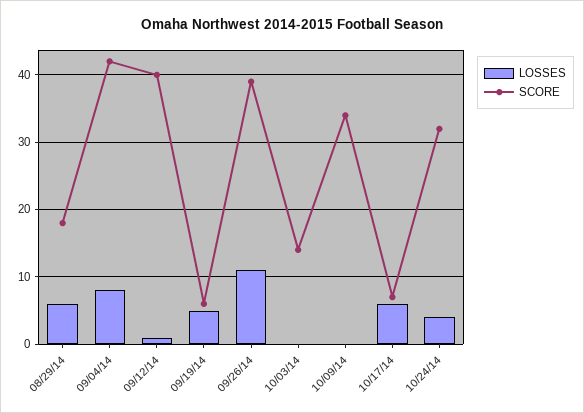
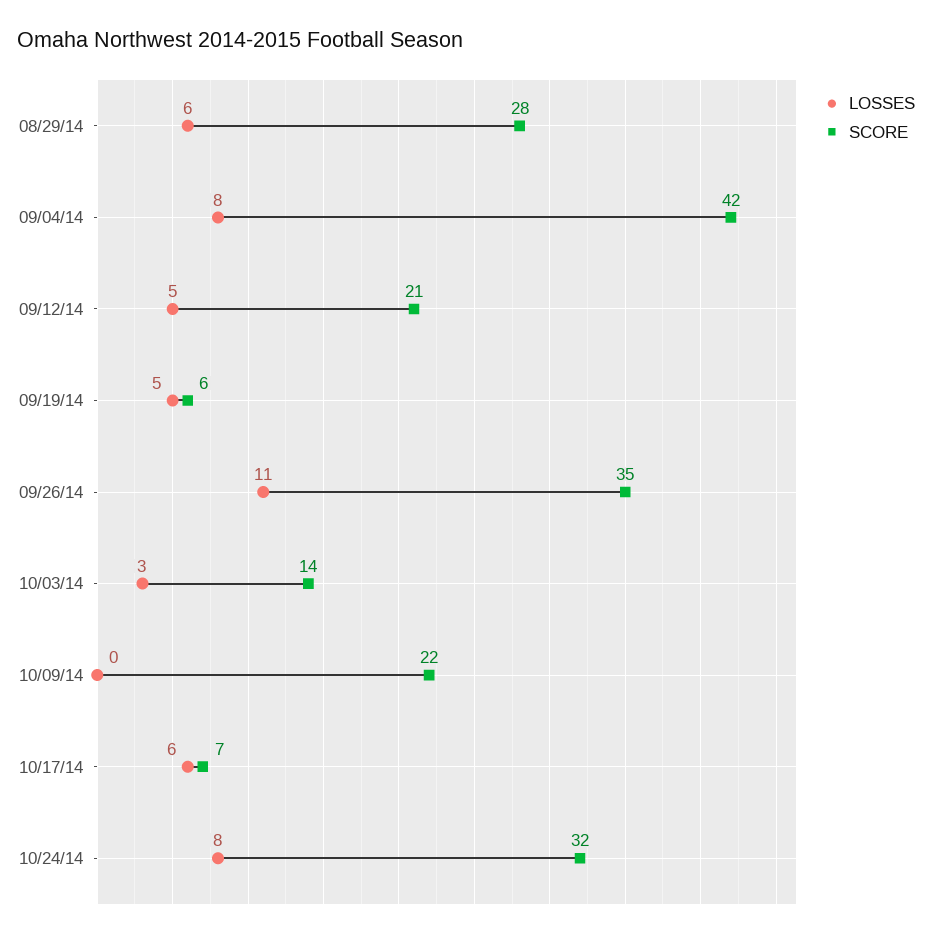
SCORE, 08/29/14: 18 -> 28
LOSSES, 09/12/14: 1 -> 5
SCORE, 09/12/14: 40 -> 21
SCORE, 09/26/14: 39 -> 35
LOSSES, 10/03/14: 0 -> 3
SCORE, 10/09/14: 34 -> 22
LOSSES, 10/24/14: 4 -> 8

